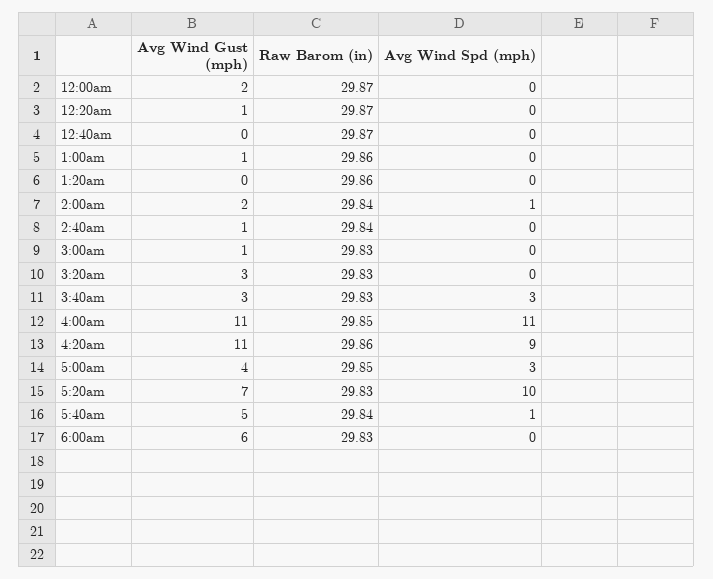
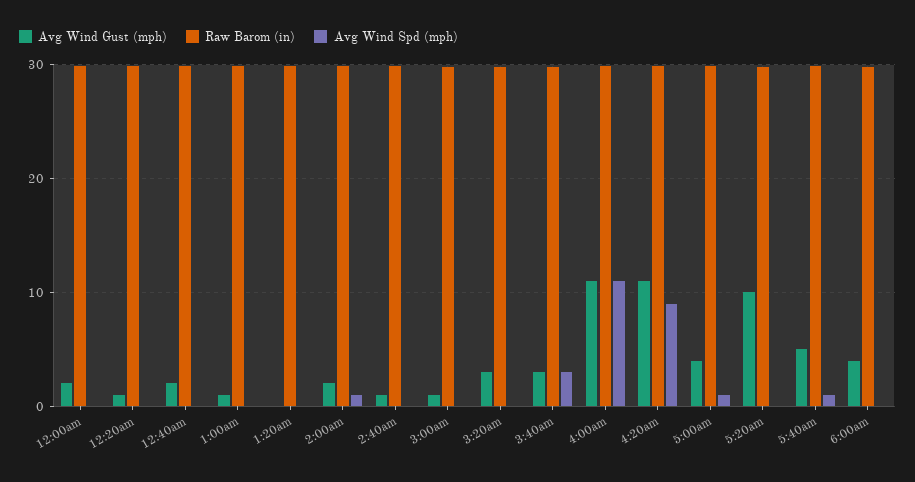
Avg Wind Gust (mph), 12:40am: 0 -> 2
Avg Wind Spd (mph), 5:00am: 3 -> 1
Avg Wind Gust (mph), 5:20am: 7 -> 10
Avg Wind Spd (mph), 5:20am: 10 -> 0
Avg Wind Gust (mph), 6:00am: 6 -> 4

